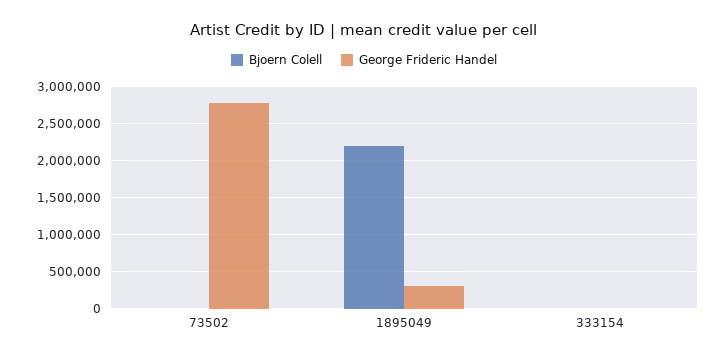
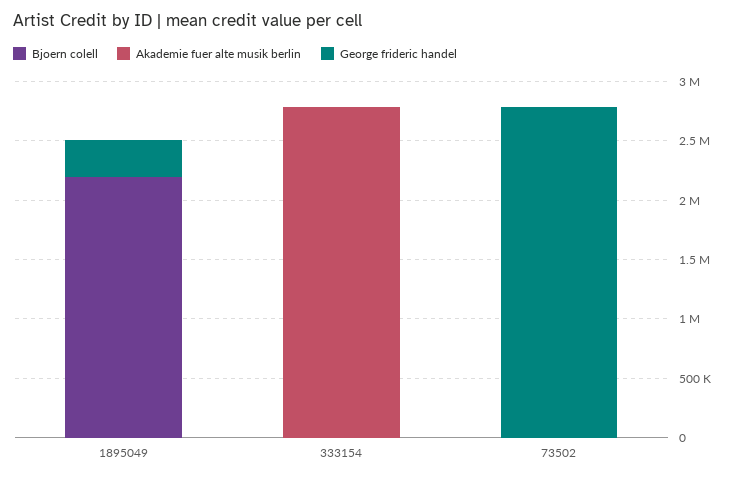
Akademie fuer alte musik berlin, 1895049: none -> 0
Akademie fuer alte musik berlin, 333154: none -> 2800000
Akademie fuer alte musik berlin, 73502: none -> 0

